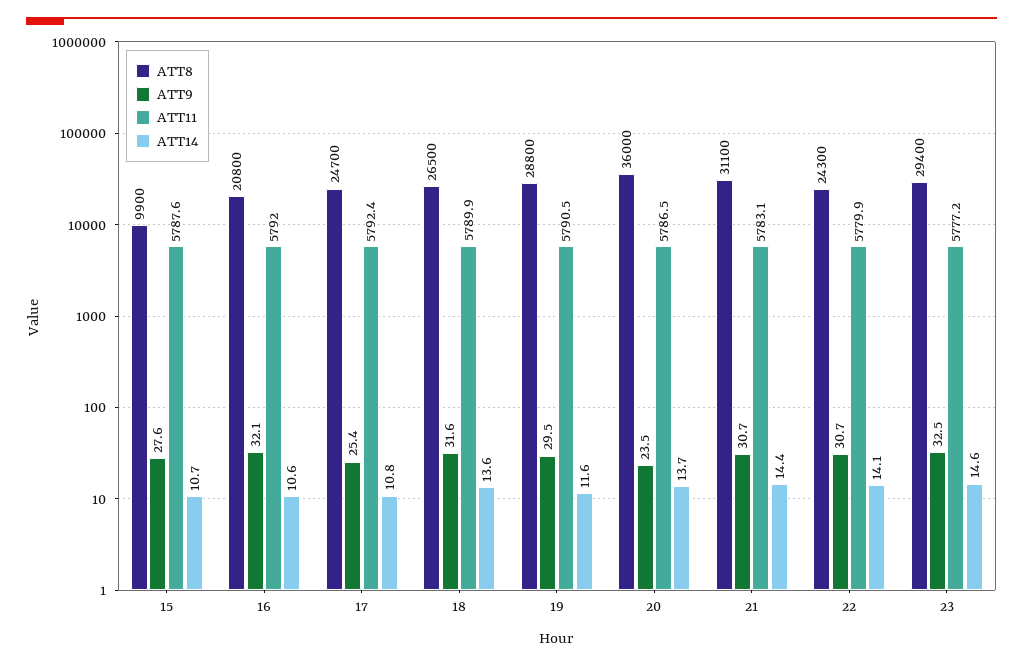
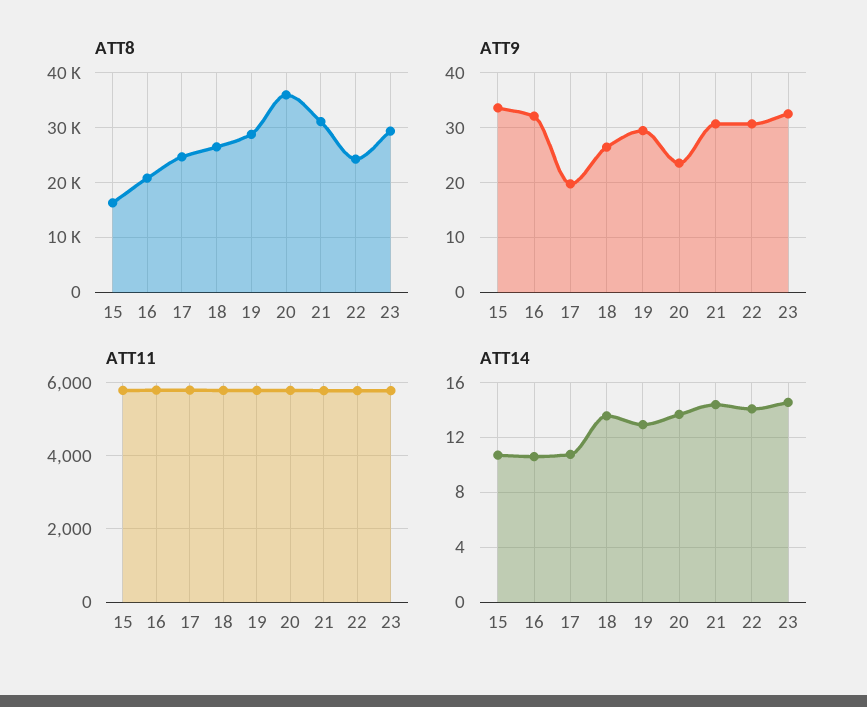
ATT8, 15: 9900 -> 16000
ATT9, 15: 27.6 -> 34
ATT9, 17: 25.4 -> 20
ATT9, 18: 31.6 -> 26
ATT14, 19: 11.6 -> 13

